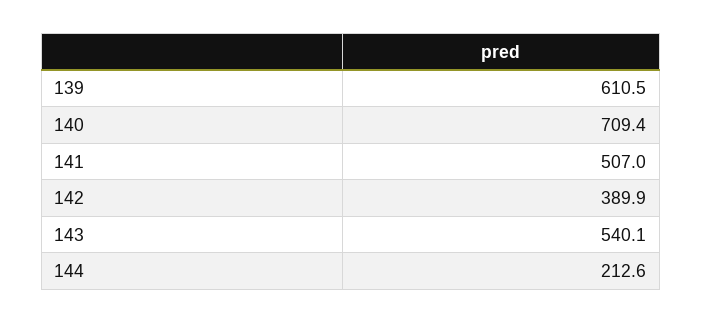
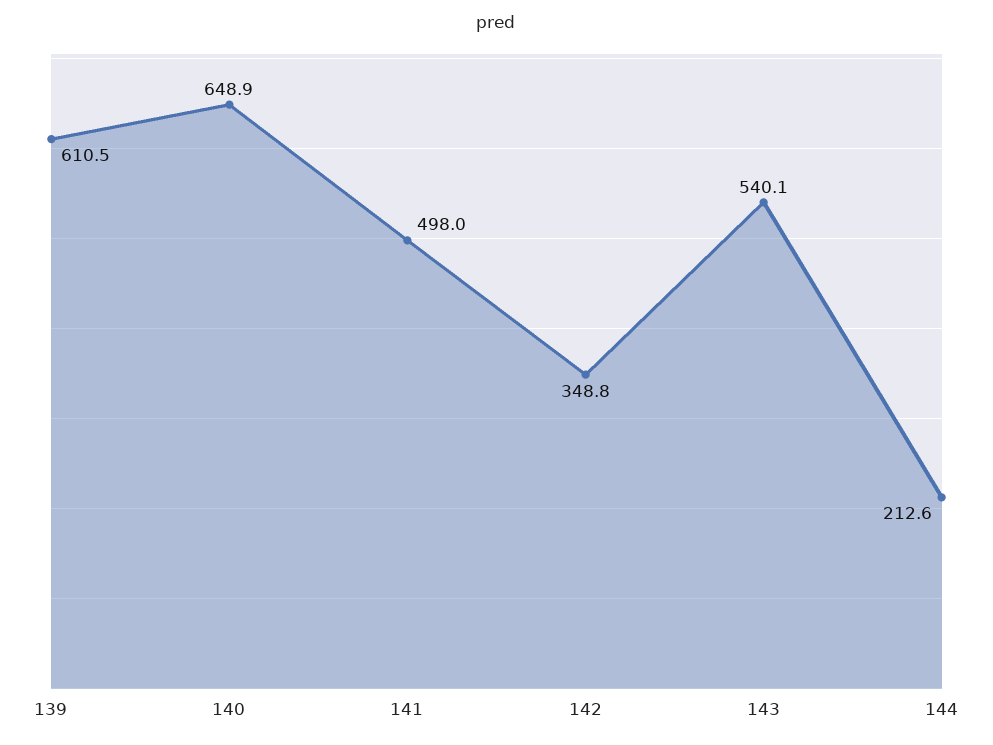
140: 709.4 -> 648.9
141: 507 -> 498
142: 389.9 -> 348.8

